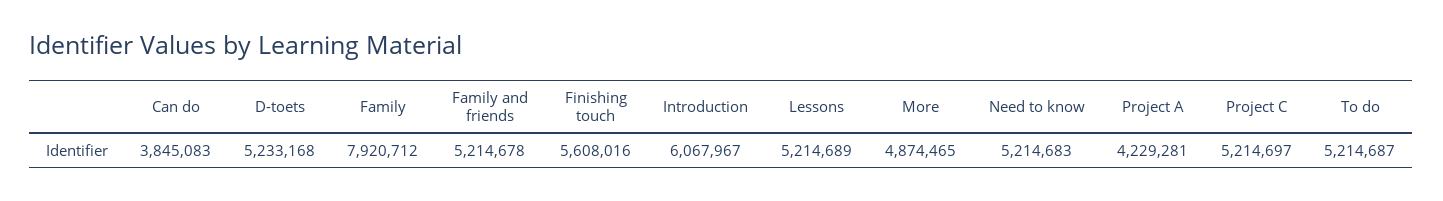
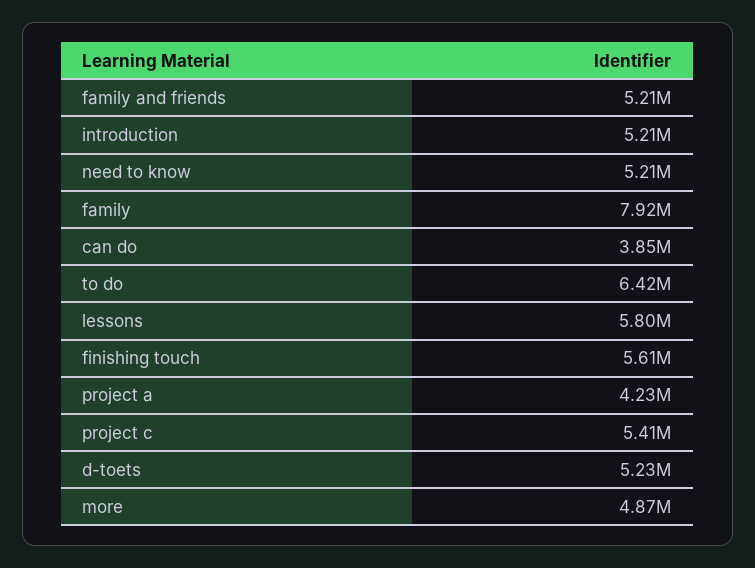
Introduction: 6067967 -> 5210000
Lessons: 5214689 -> 5800000
Project C: 5214697 -> 5410000
To do: 5214687 -> 6420000

